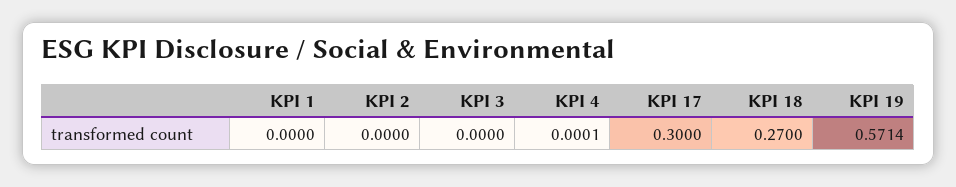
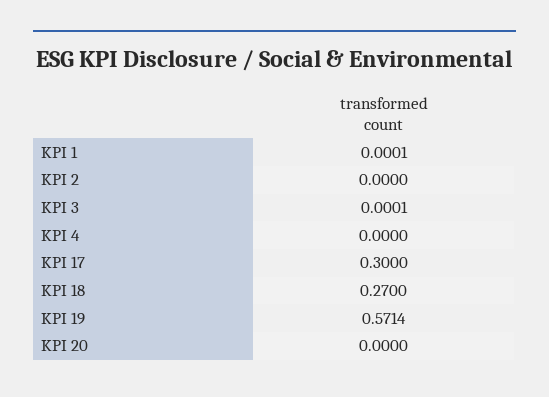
KPI 1: 0 -> 0.0001
KPI 3: 0 -> 0.0001
KPI 4: 0.0001 -> 0
KPI 20: none -> 0

